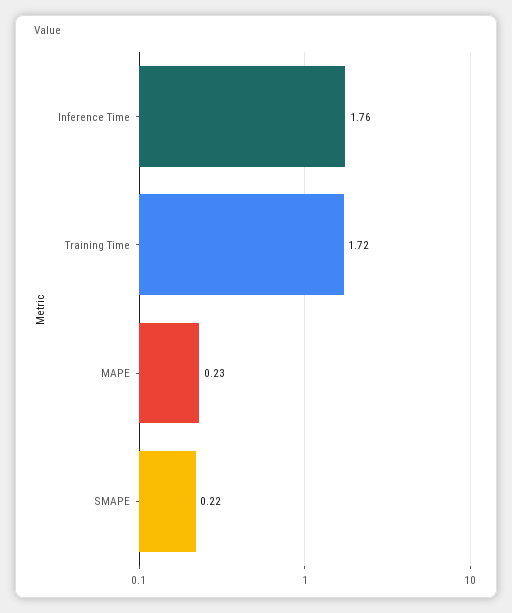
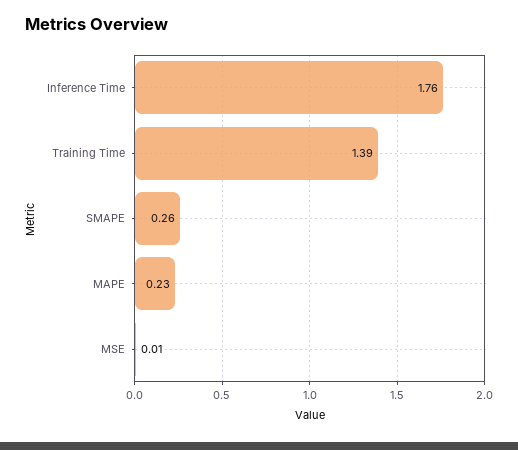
Training Time: 1.72 -> 1.39
SMAPE: 0.22 -> 0.26
MSE: none -> 0.01

